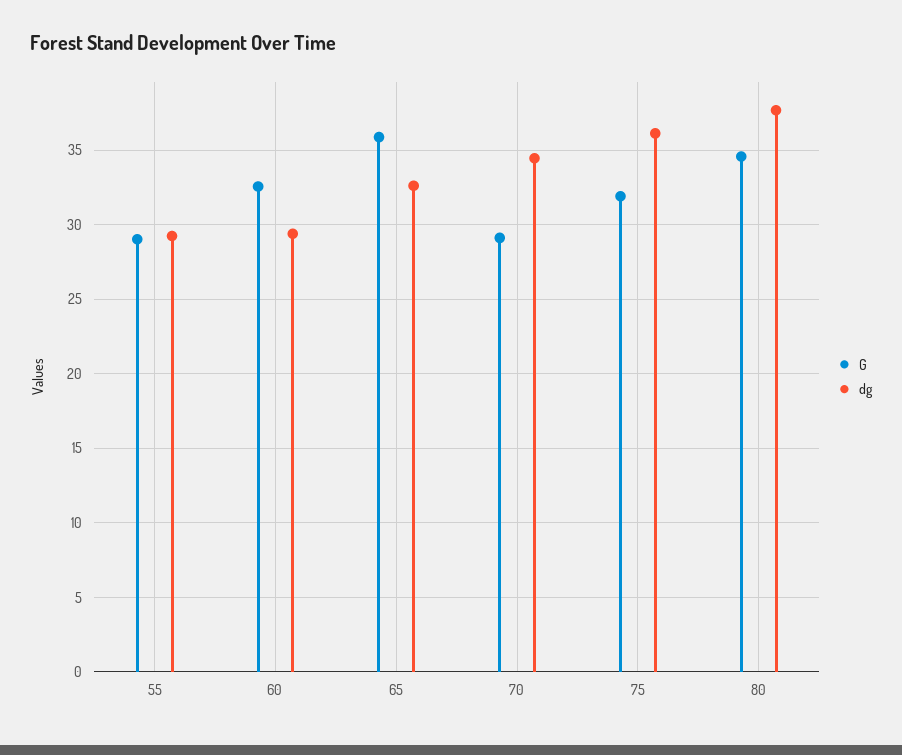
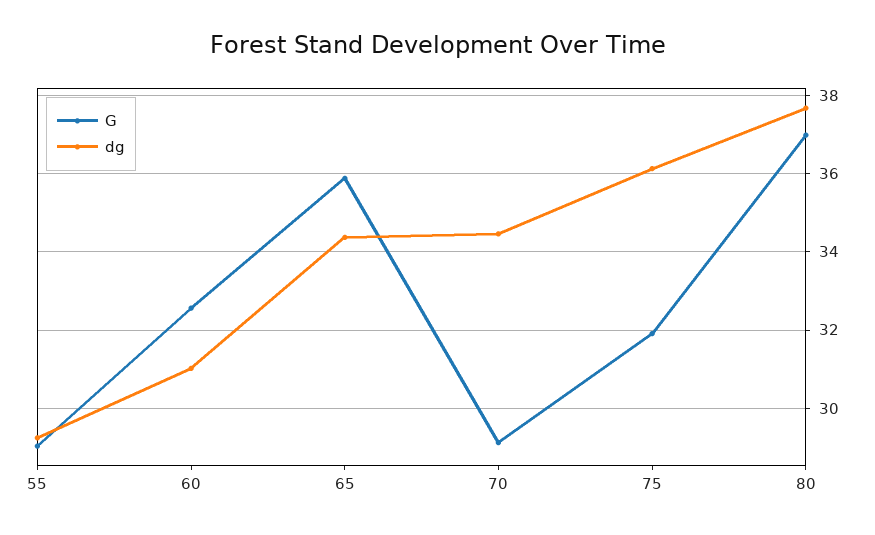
dg, 60: 29.5 -> 31
dg, 65: 32.5 -> 34.4
G, 80: 34.5 -> 37

